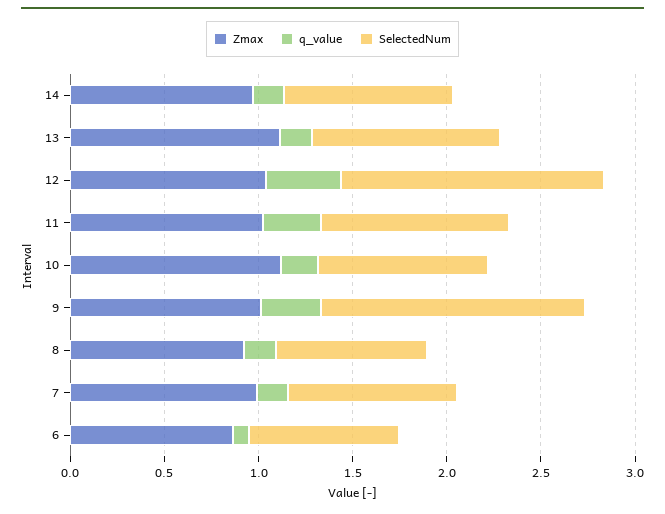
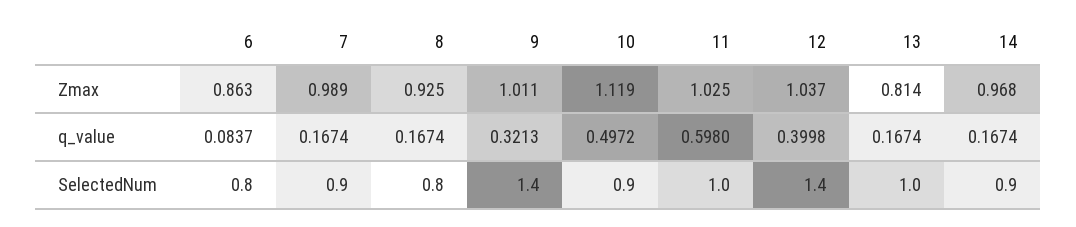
Zmax, 13: 1.1 -> 0.814
q_value, 11: 0.3 -> 0.598
q_value, 10: 0.2 -> 0.4972

